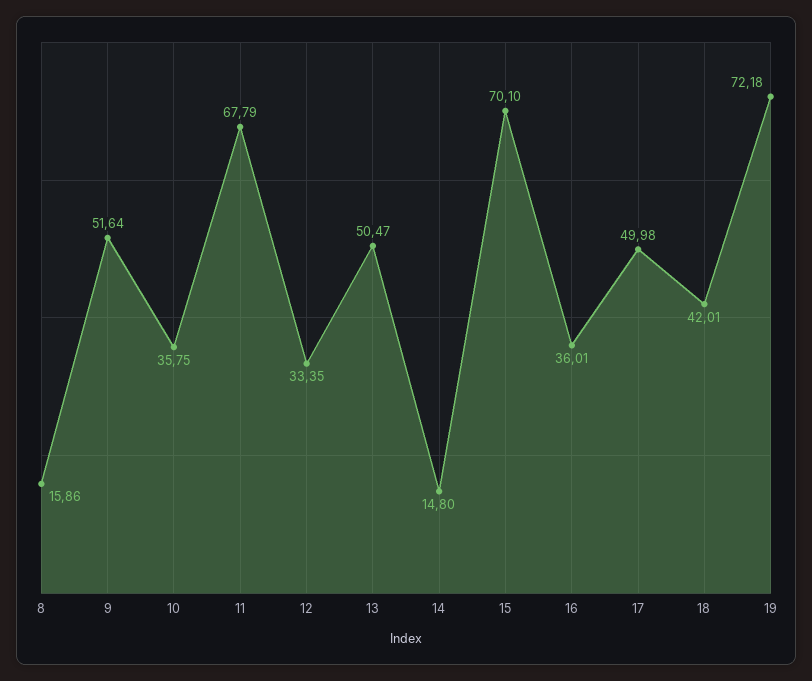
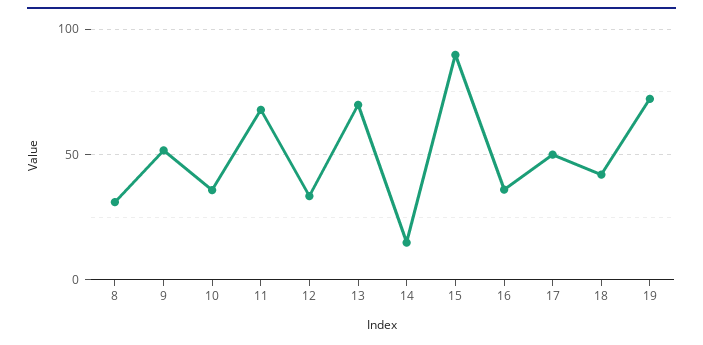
8: 15.86 -> 30
13: 50.47 -> 70
15: 70.1 -> 90

